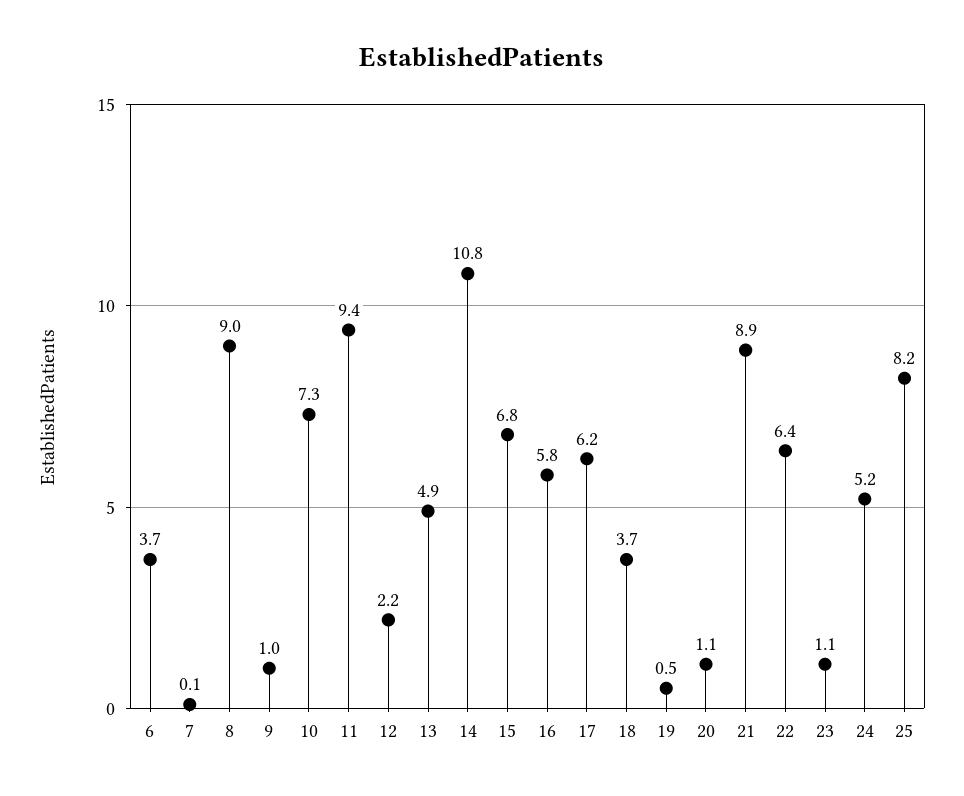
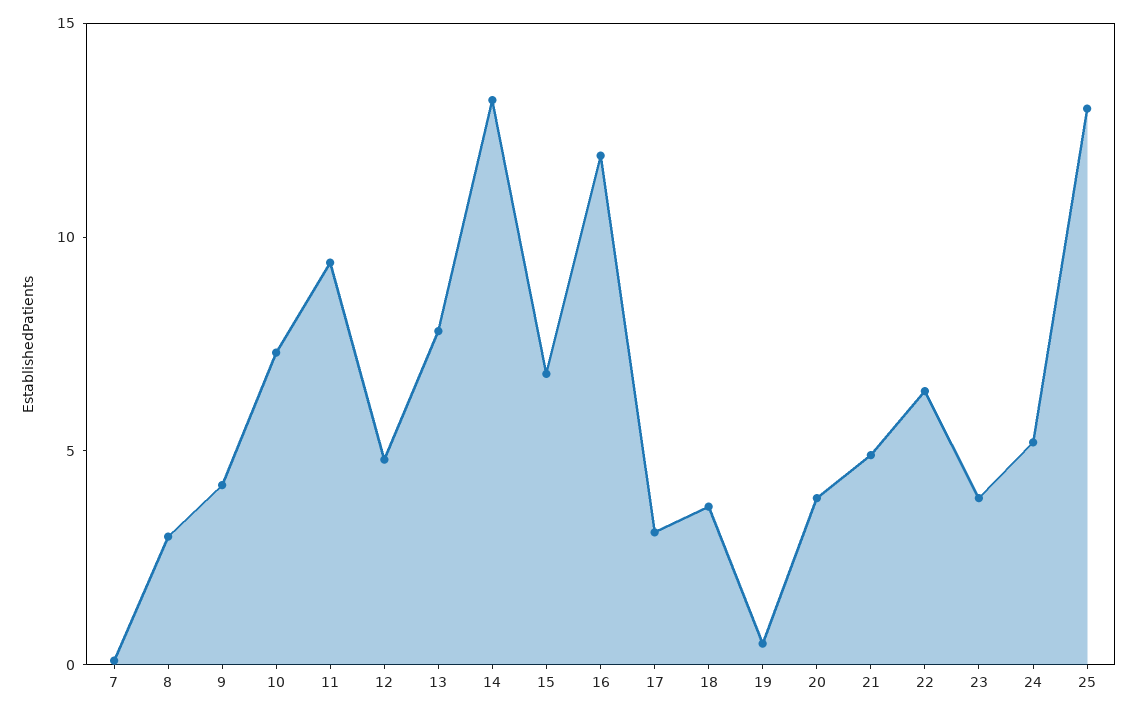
6: 3.7 -> none
8: 9 -> 3
9: 1 -> 4
12: 2.2 -> 5
13: 4.9 -> 8
14: 10.8 -> 13
16: 5.8 -> 12
17: 6.2 -> 3
20: 1.1 -> 4
21: 8.9 -> 5
23: 1.1 -> 4
25: 8.2 -> 13

